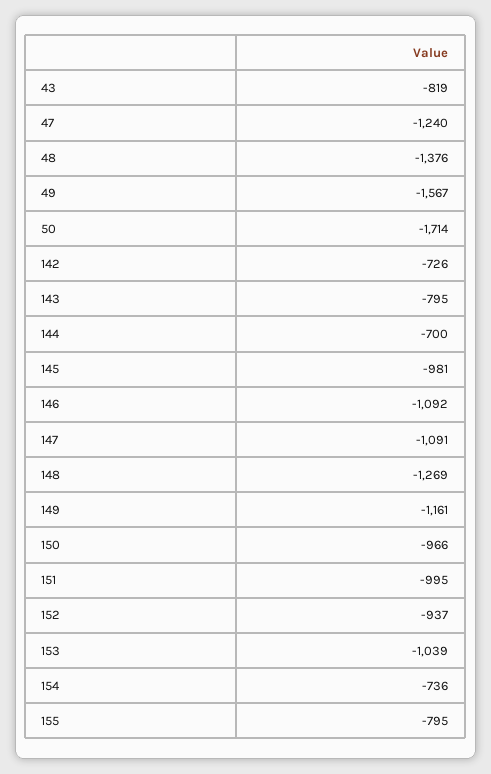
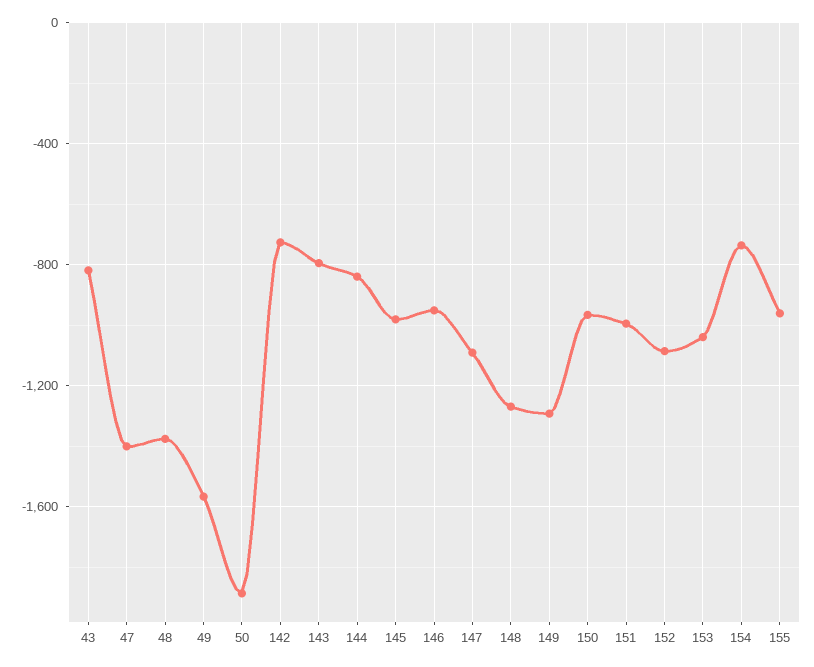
47: -1240 -> -1400
50: -1714 -> -1900
144: -700 -> -850
146: -1092 -> -950
149: -1161 -> -1300
152: -937 -> -1100
155: -795 -> -950

